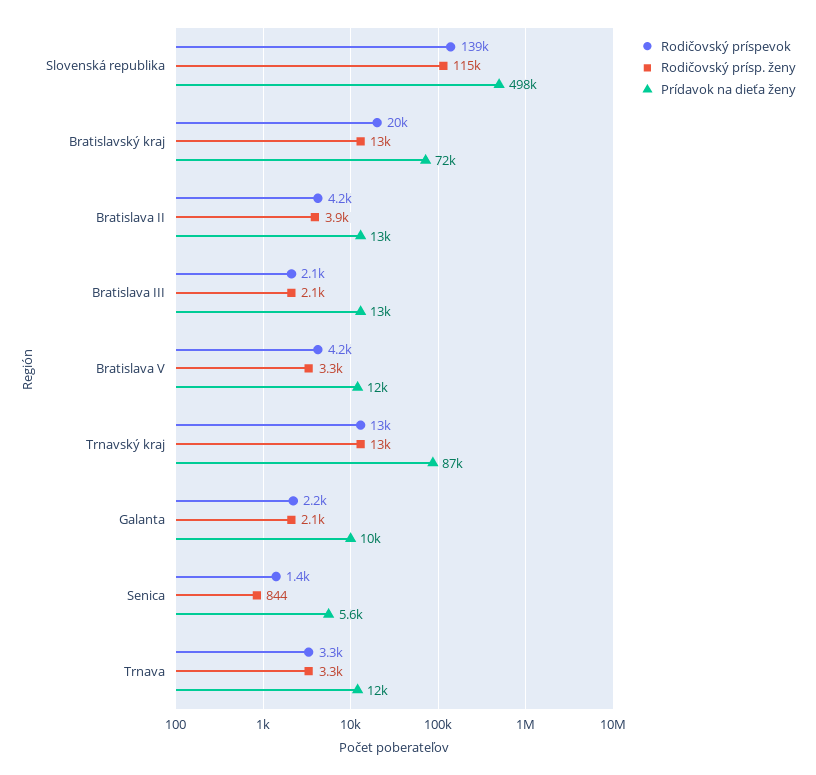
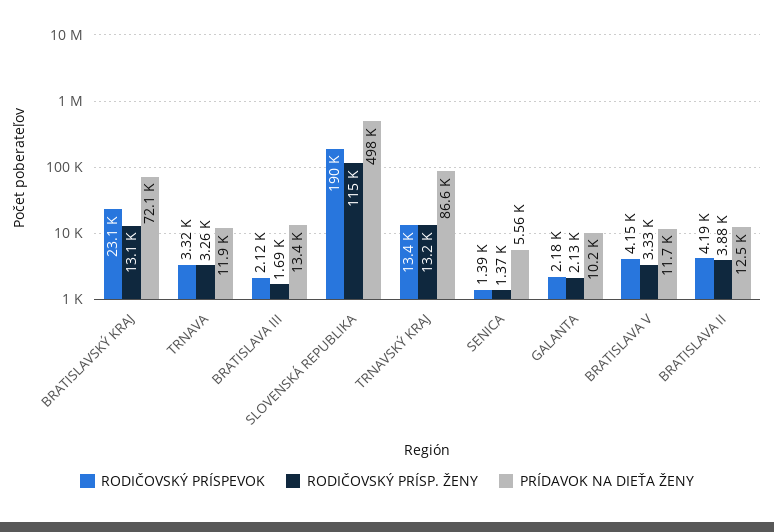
Rodičovský príspevok, Slovenská republika: 139000 -> 190000
Rodičovský príspevok, Bratislavský kraj: 20000 -> 23100
Rodičovský prísp. ženy, Bratislava III: 2100 -> 1690
Rodičovský prísp. ženy, Senica: 844 -> 1370

